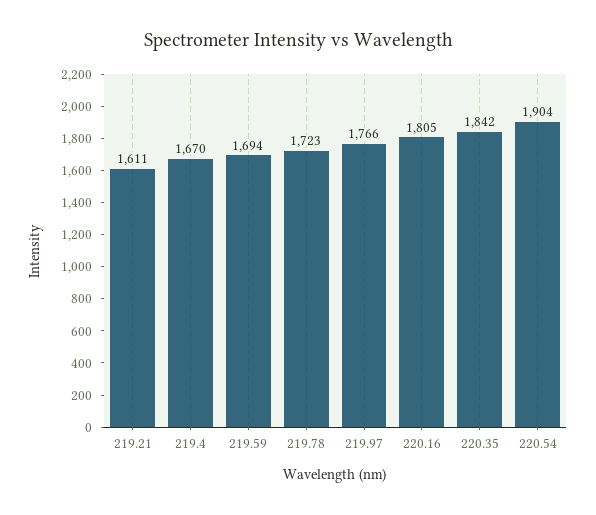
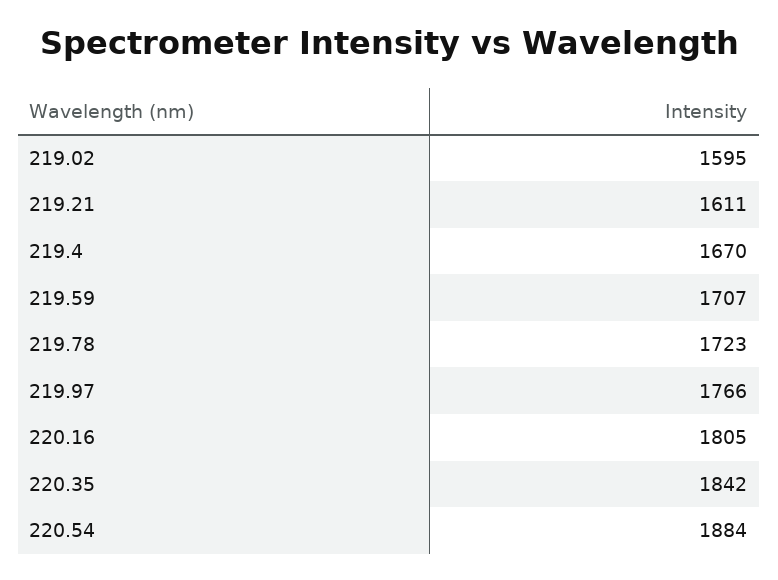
219.59: 1694 -> 1707
220.54: 1904 -> 1884
219.02: none -> 1595

